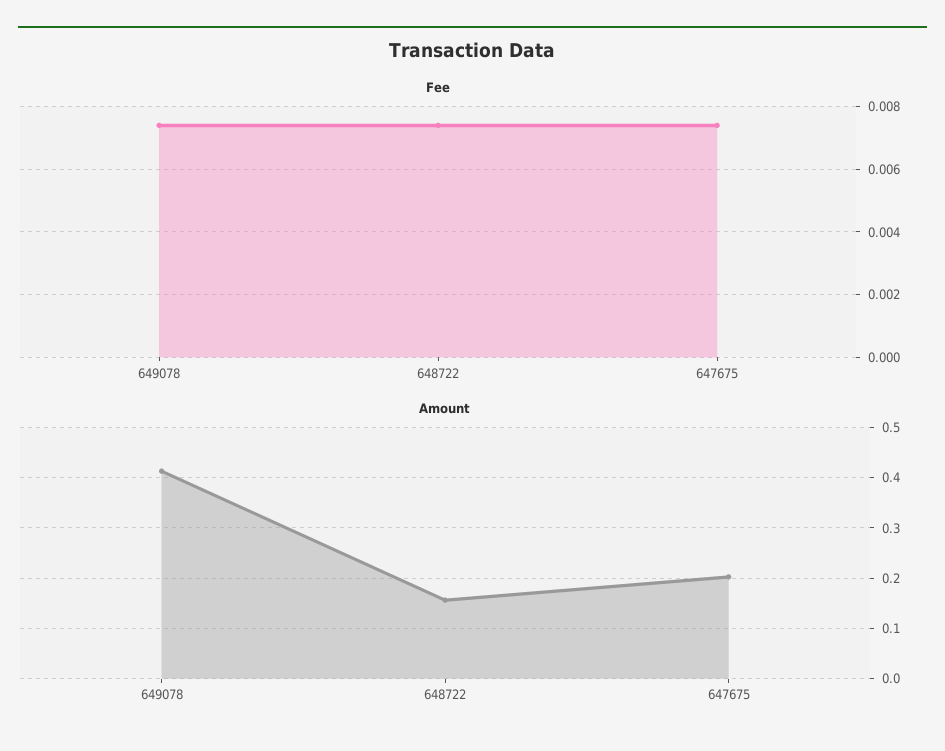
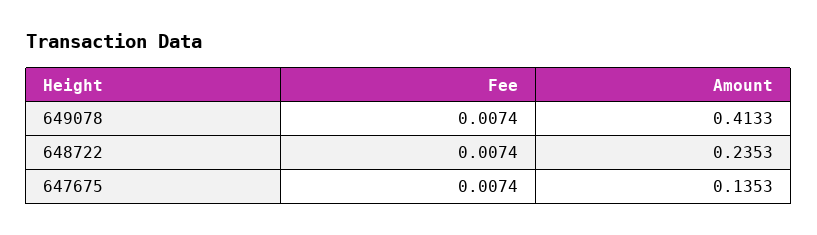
Amount, 648722: 0.16 -> 0.2353
Amount, 647675: 0.2 -> 0.1353

